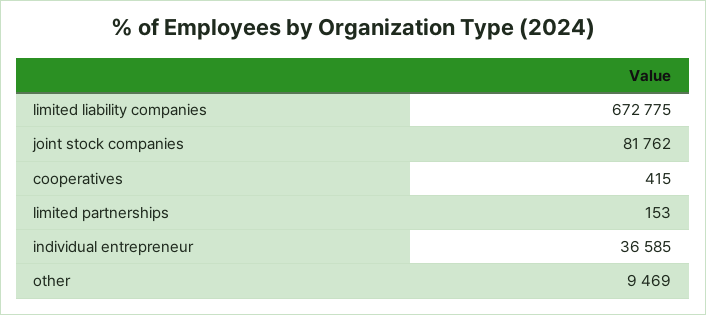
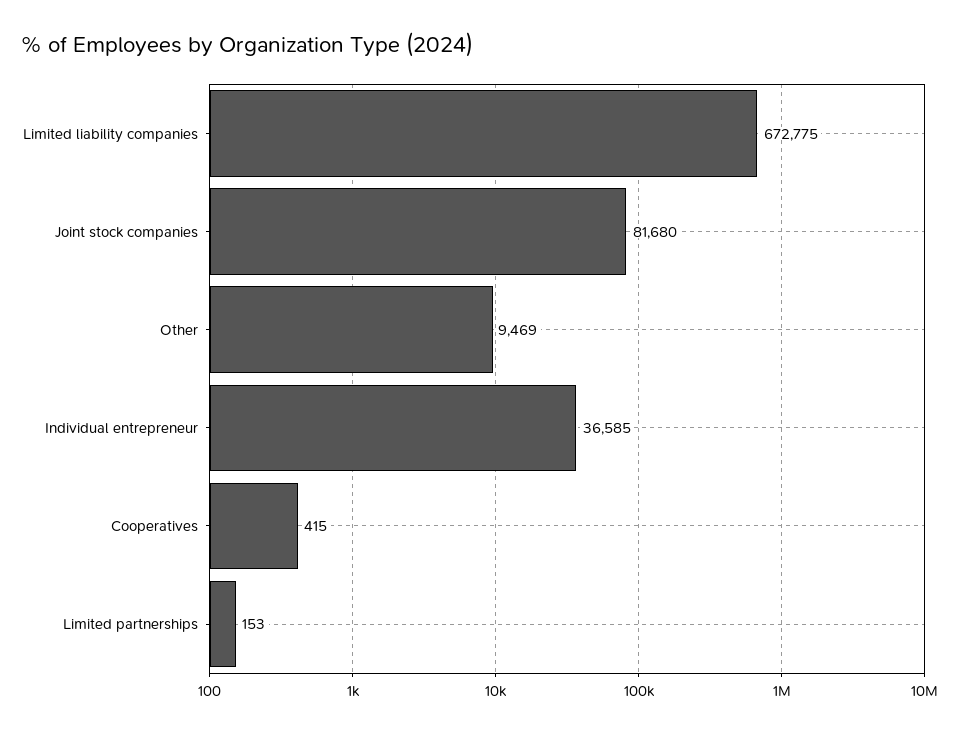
joint stock companies: 81762 -> 81680

